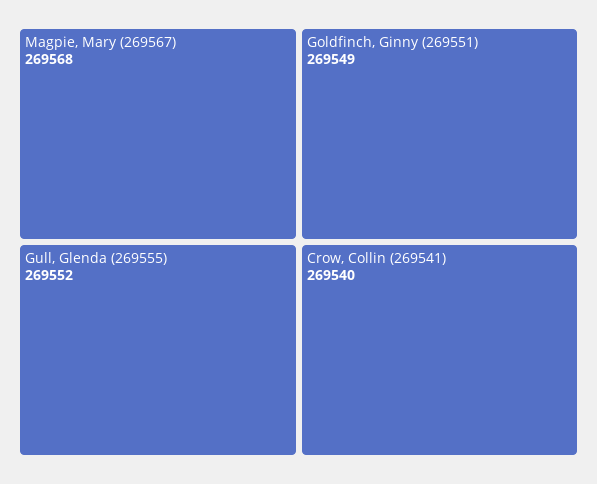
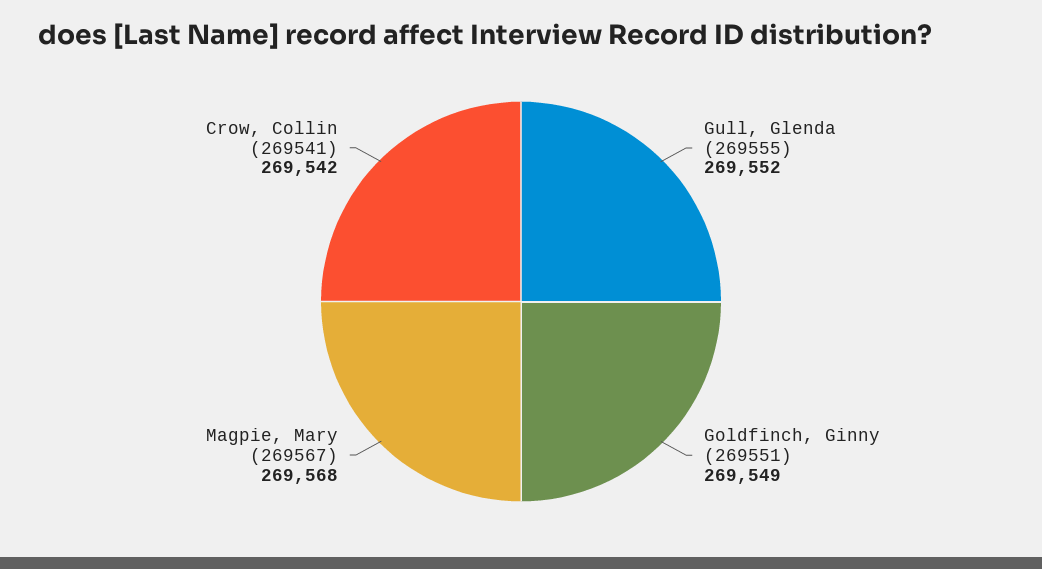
Crow, Collin (269541): 269540 -> 269542

